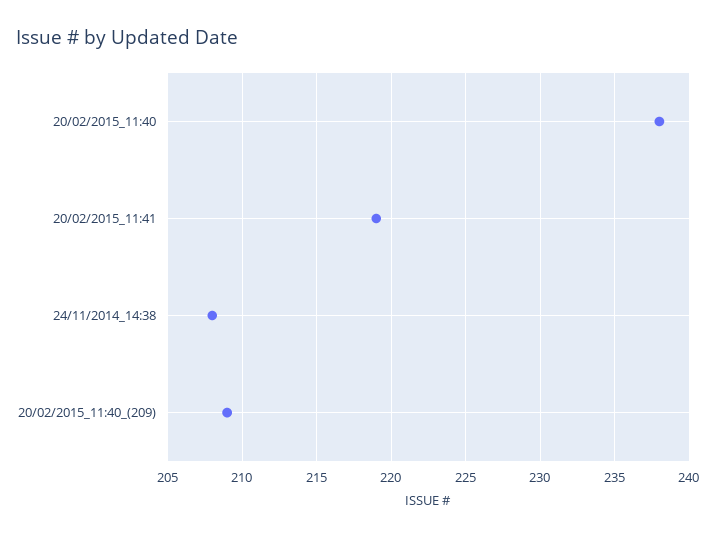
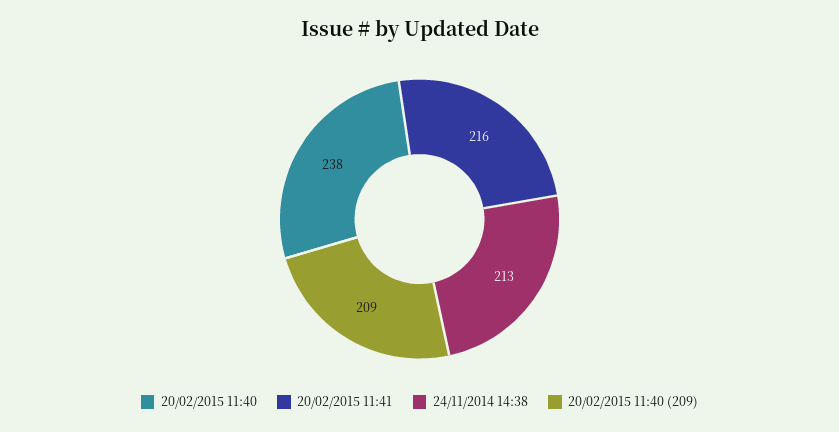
20/02/2015_11:41: 219 -> 216
24/11/2014_14:38: 208 -> 213

